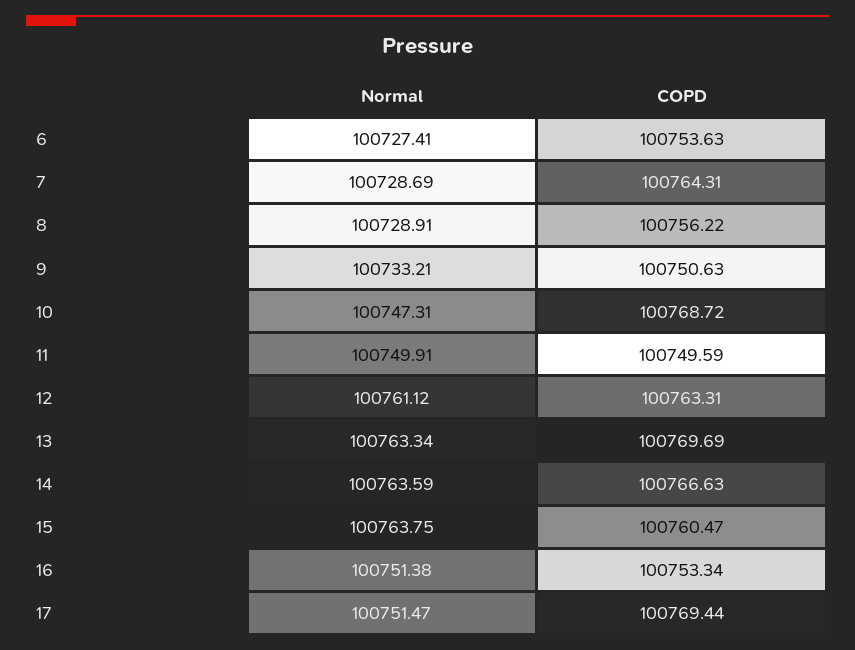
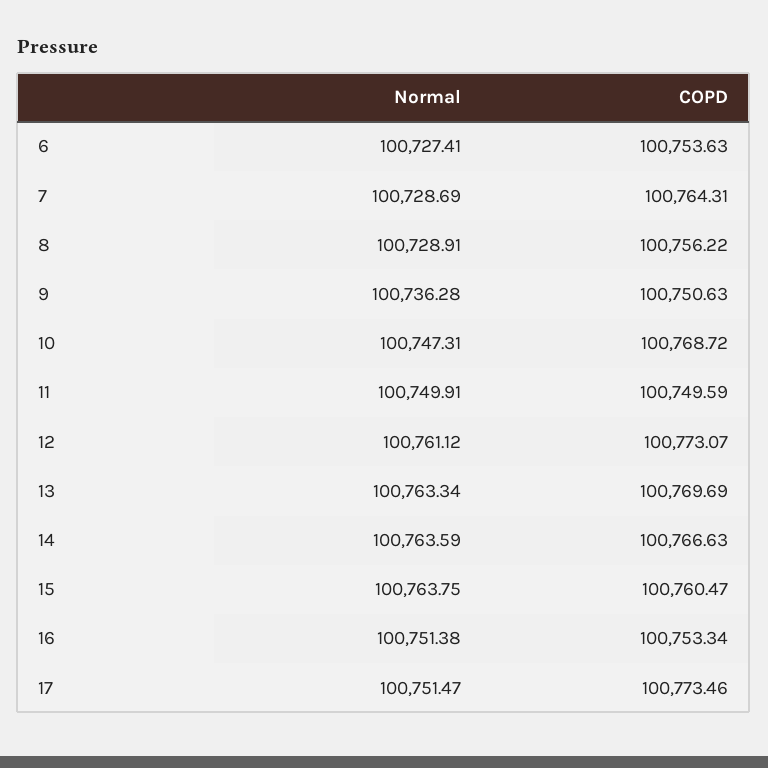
Normal, 9: 100733.21 -> 100736.28
COPD, 12: 100763.31 -> 100773.07
COPD, 17: 100769.44 -> 100773.46

